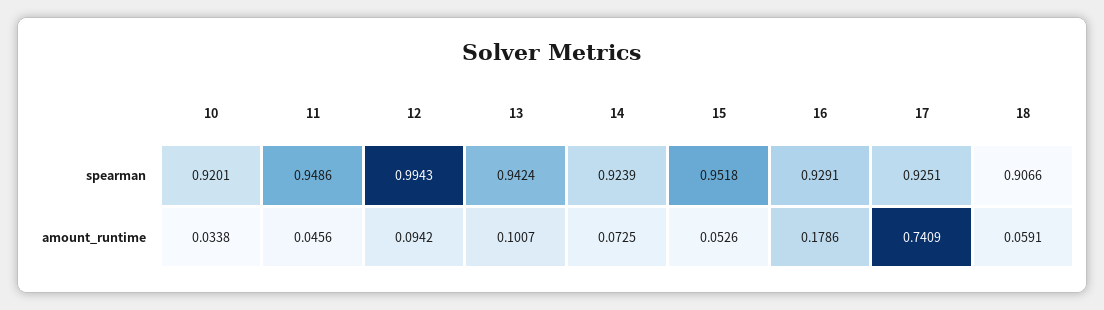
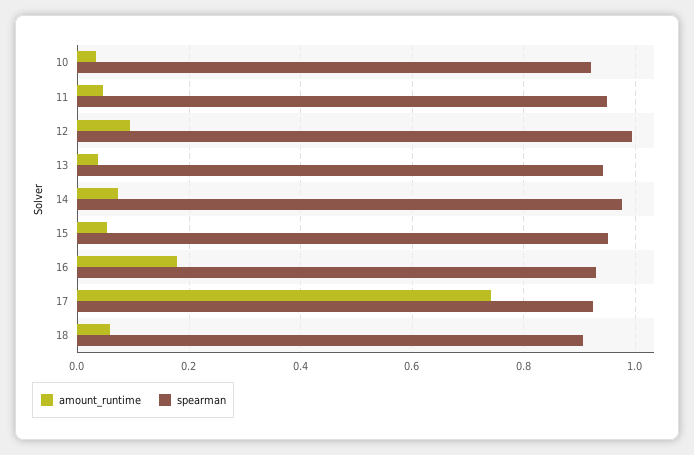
spearman, 14: 0.9239 -> 0.98
amount_runtime, 13: 0.1007 -> 0.04

